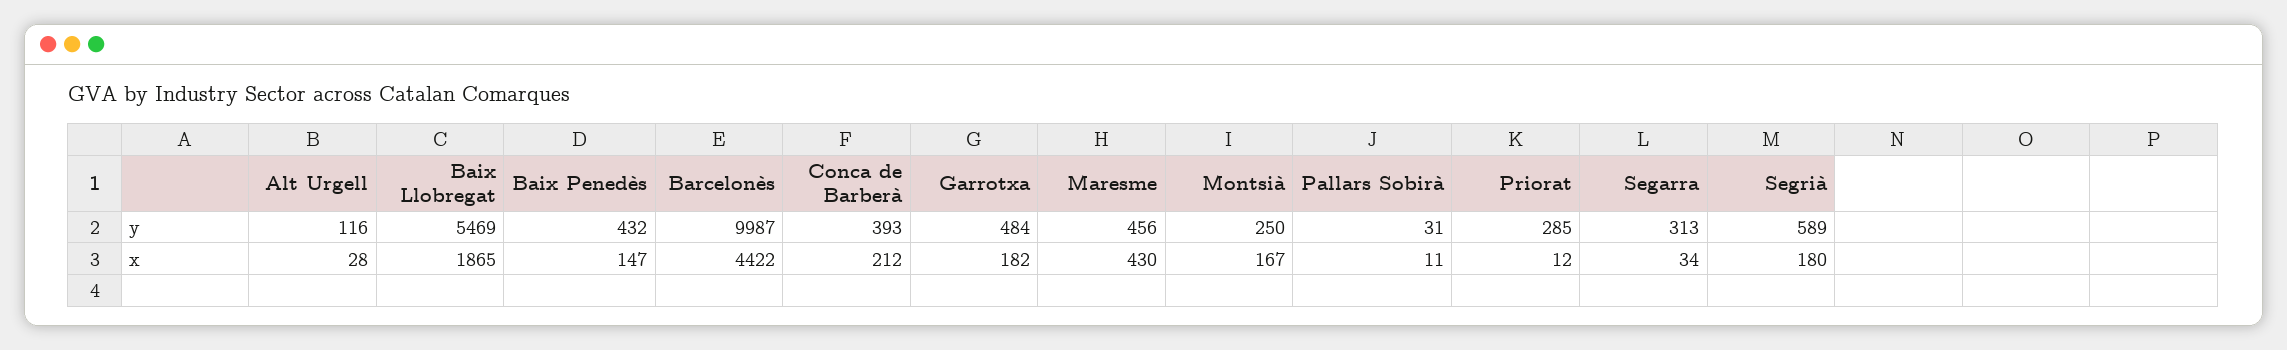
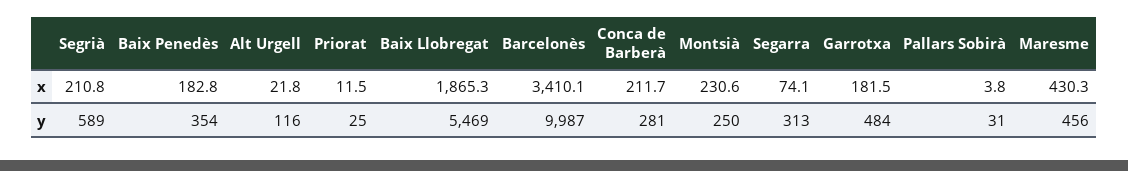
Baix Penedès, y: 432 -> 354
Conca de Barberà, y: 393 -> 281
Priorat, y: 285 -> 25
Alt Urgell, x: 28 -> 21.8
Baix Penedès, x: 147 -> 182.8
Barcelonès, x: 4422 -> 3410.1
Montsià, x: 167 -> 230.6
Pallars Sobirà, x: 11 -> 3.8
Segarra, x: 34 -> 74.1
Segrià, x: 180 -> 210.8

